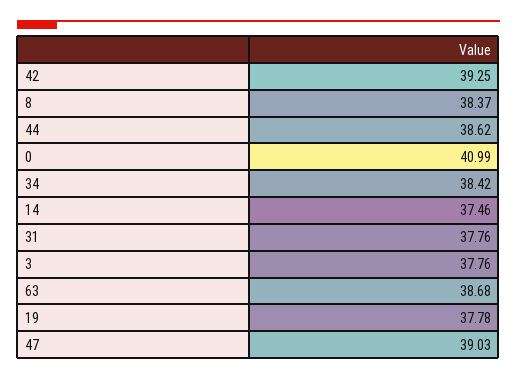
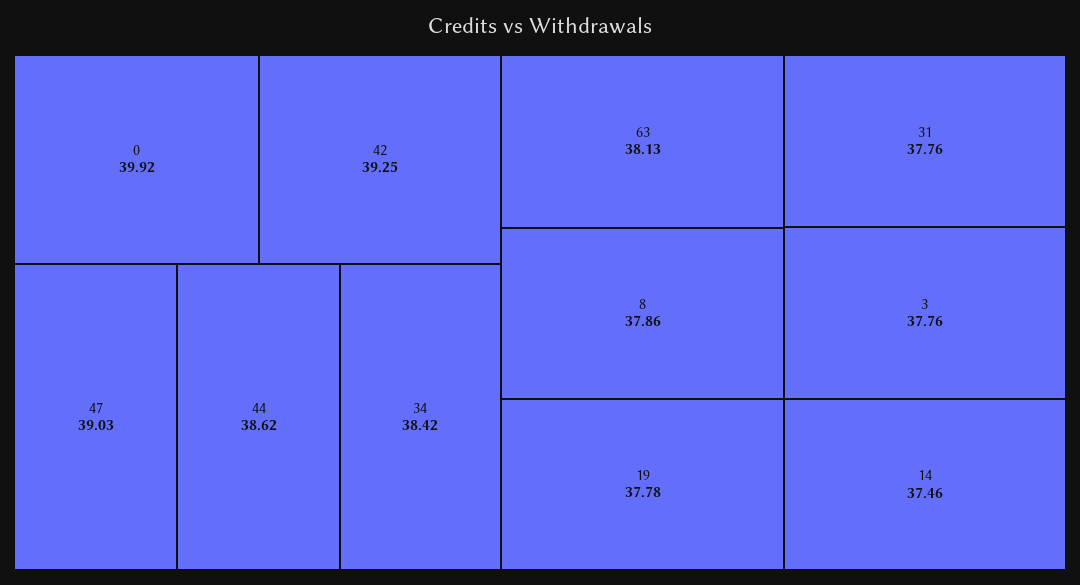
8: 38.37 -> 37.86
0: 40.99 -> 39.92
63: 38.68 -> 38.13

